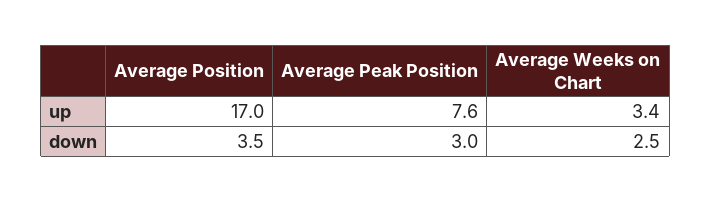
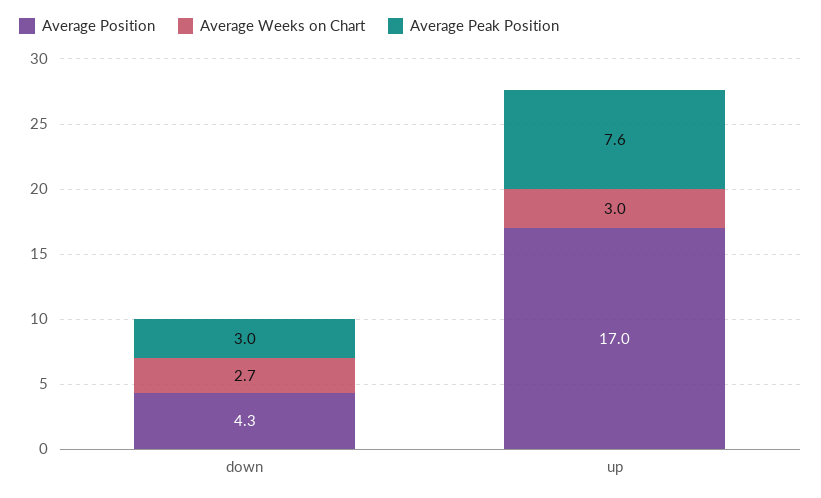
Average Weeks on Chart, up: 3.4 -> 3
Average Position, down: 3.5 -> 4.3
Average Weeks on Chart, down: 2.5 -> 2.7

